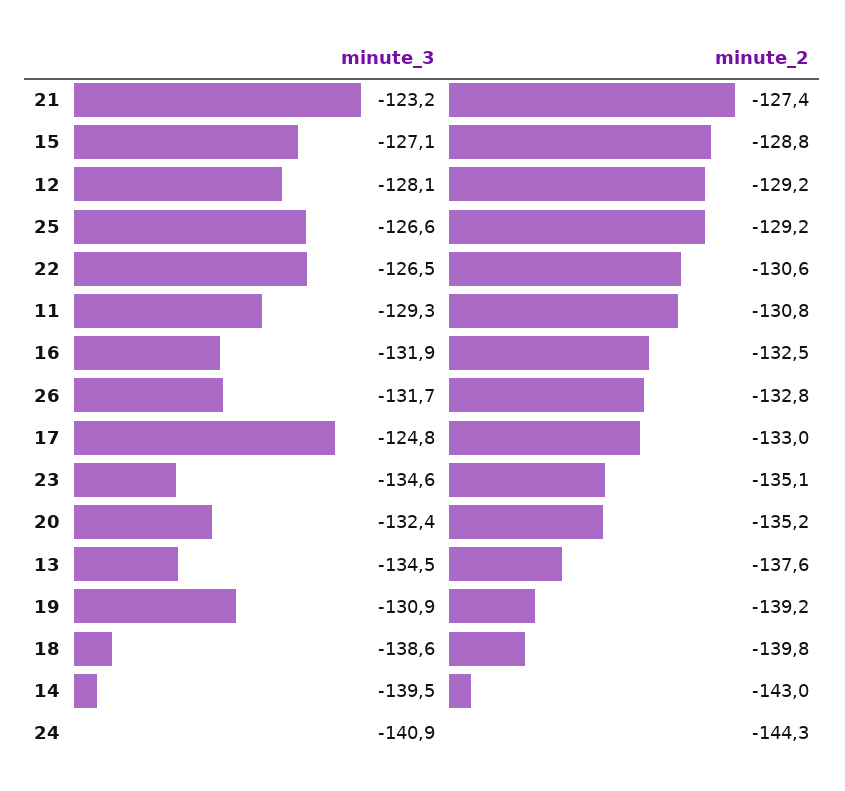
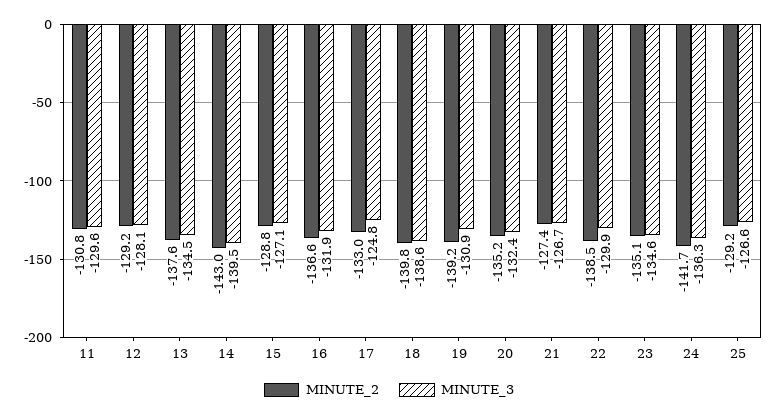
minute_3, 21: -123.2 -> -126.7
minute_3, 22: -126.5 -> -129.9
minute_2, 22: -130.6 -> -138.5
minute_3, 11: -129.3 -> -129.6
minute_2, 16: -132.5 -> -136.6
minute_3, 26: -131.7 -> none
minute_2, 26: -132.8 -> none
minute_3, 24: -140.9 -> -136.3
minute_2, 24: -144.3 -> -141.7

